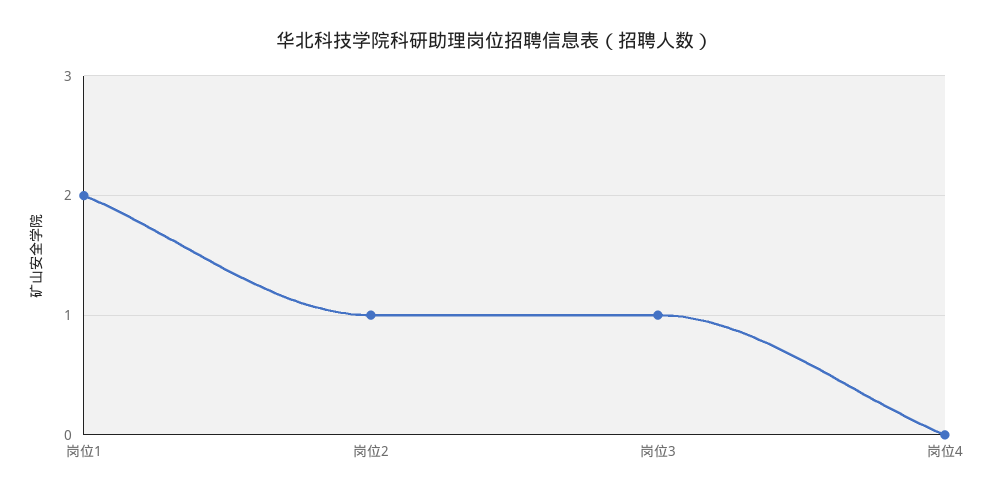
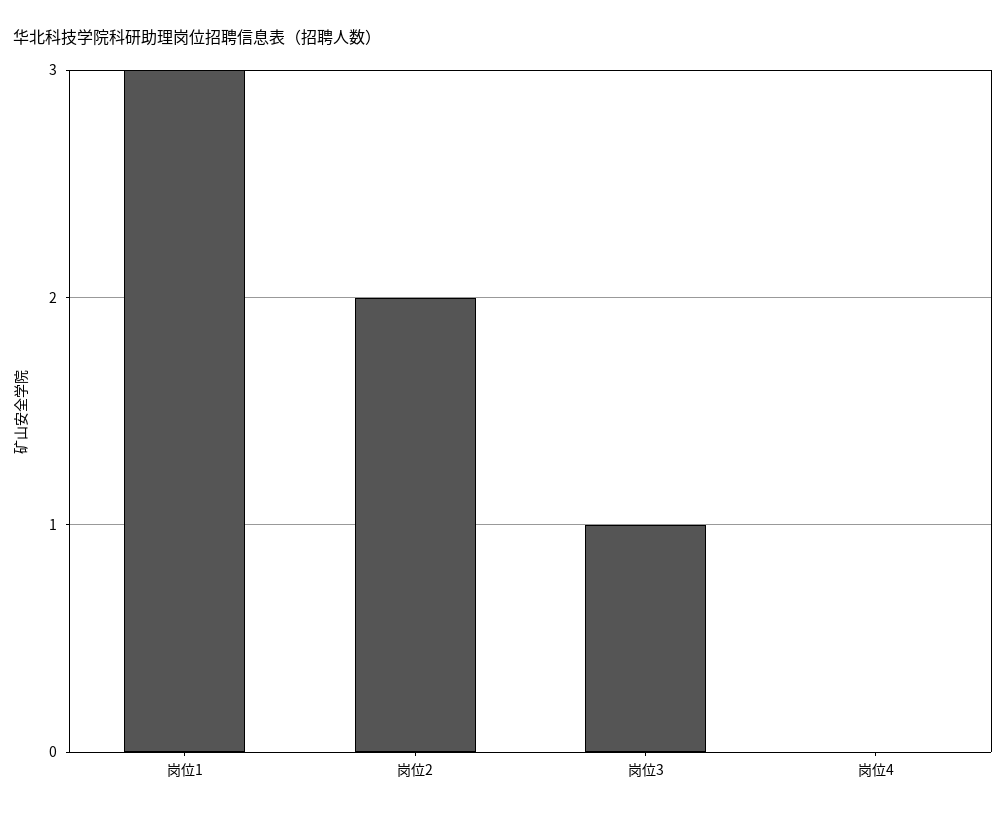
岗位1: 2 -> 3
岗位2: 1 -> 2

